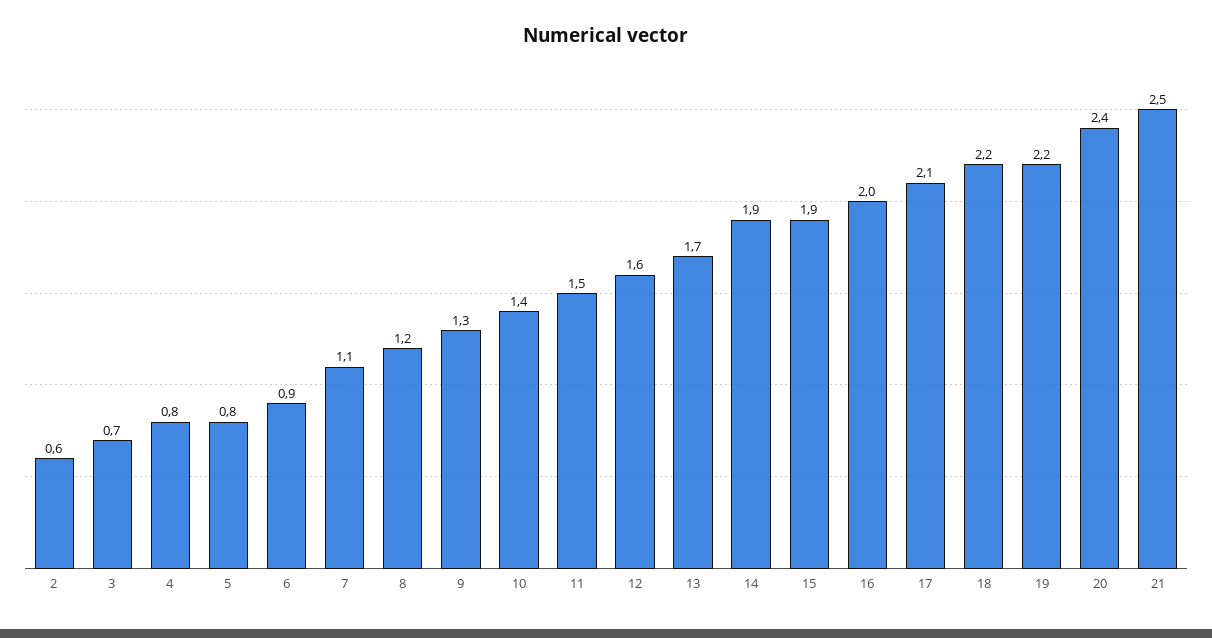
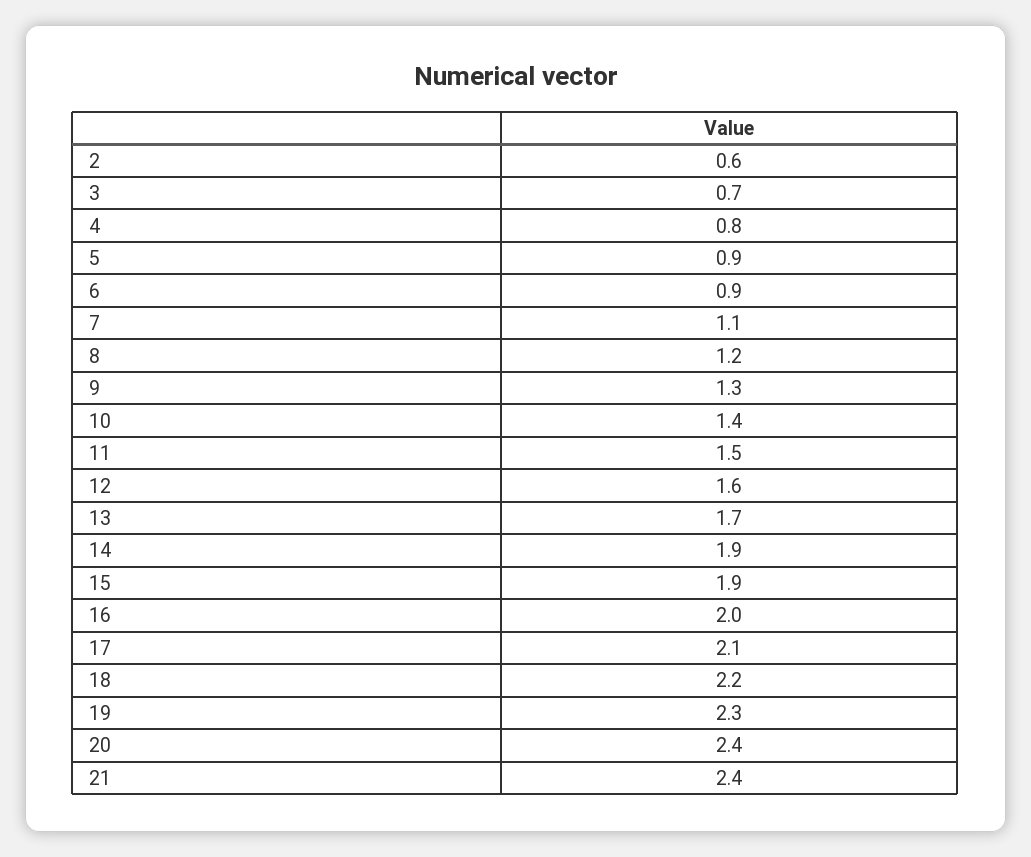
5: 0.8 -> 0.9
19: 2.2 -> 2.3
21: 2.5 -> 2.4

